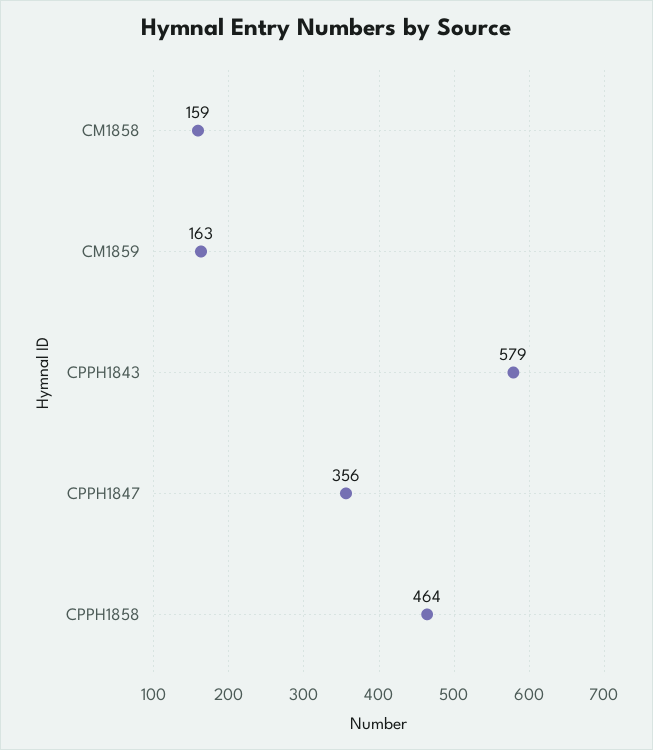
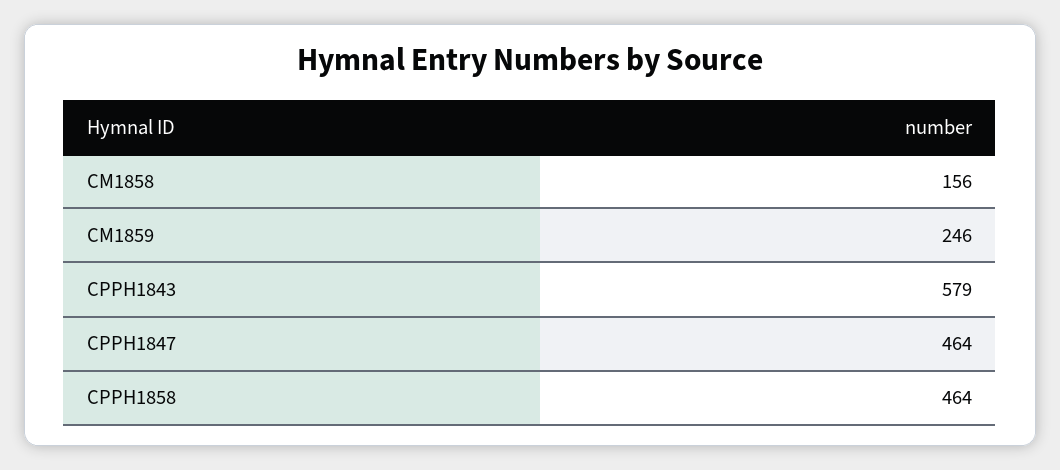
CM1858: 159 -> 156
CM1859: 163 -> 246
CPPH1847: 356 -> 464

